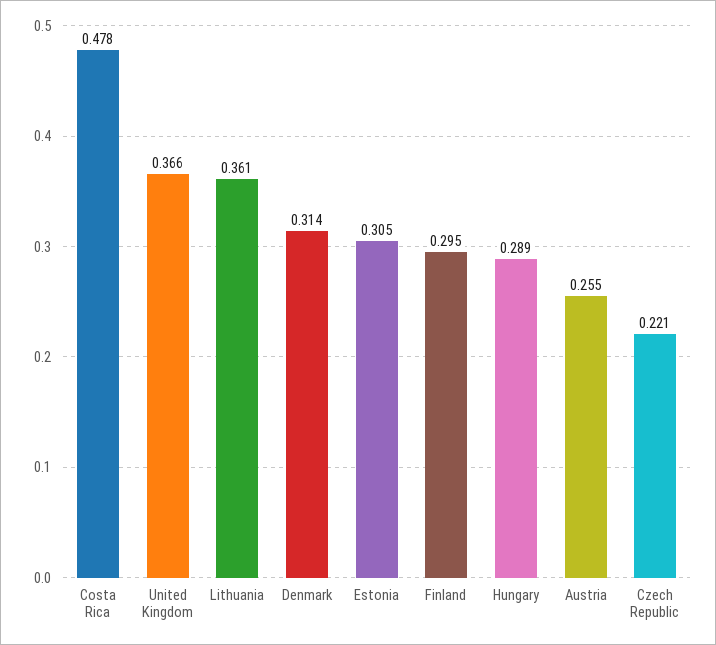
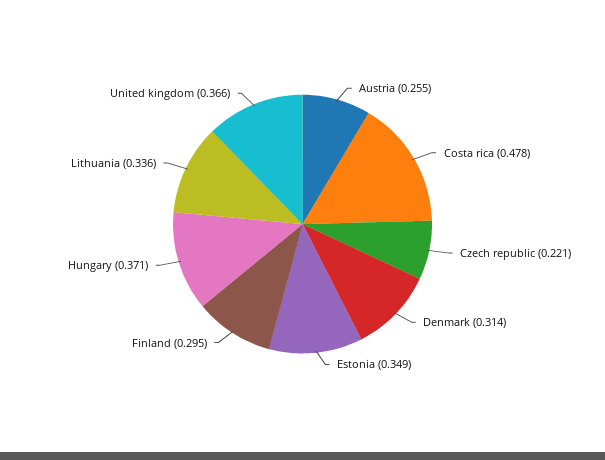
Lithuania: 0.361 -> 0.336
Estonia: 0.305 -> 0.349
Hungary: 0.289 -> 0.371

